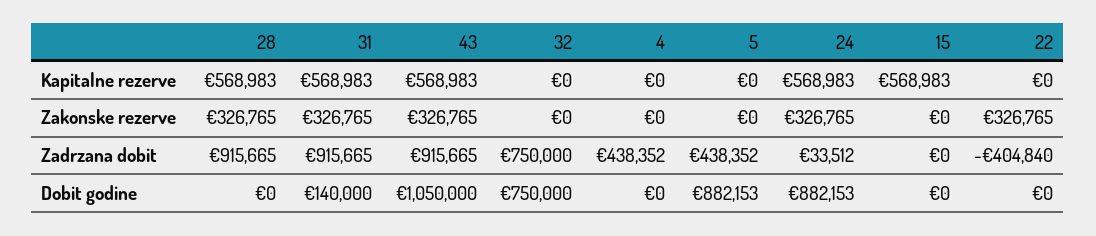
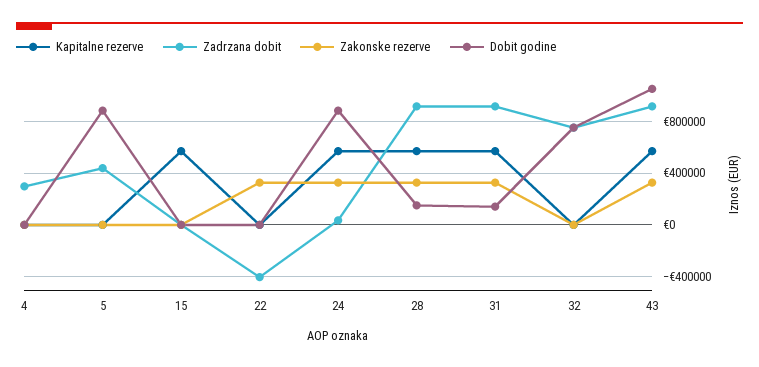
Zadrzana dobit, 4: 438352 -> 300000
Dobit godine, 28: 0 -> 150000

